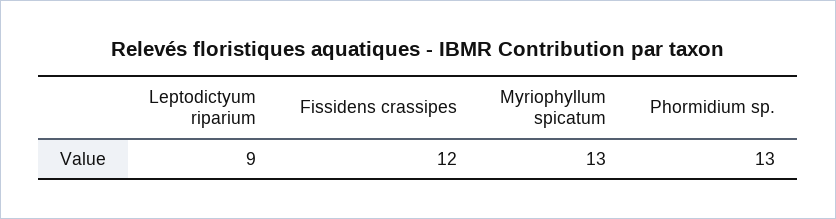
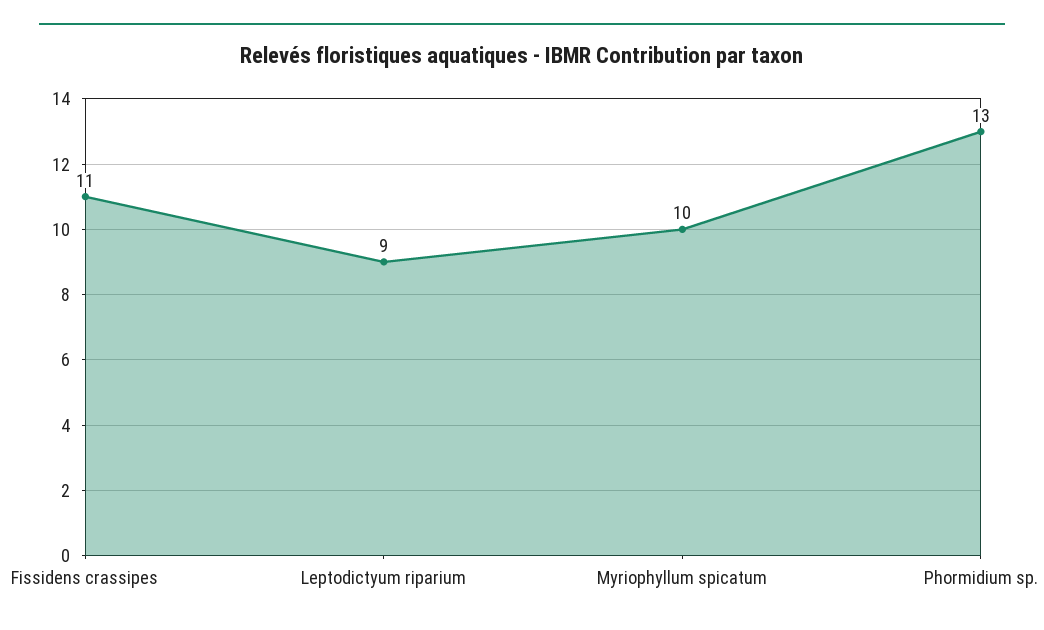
Fissidens crassipes: 12 -> 11
Myriophyllum spicatum: 13 -> 10

